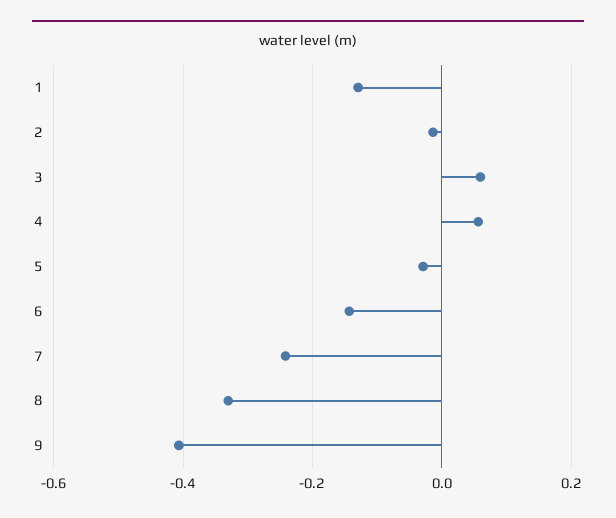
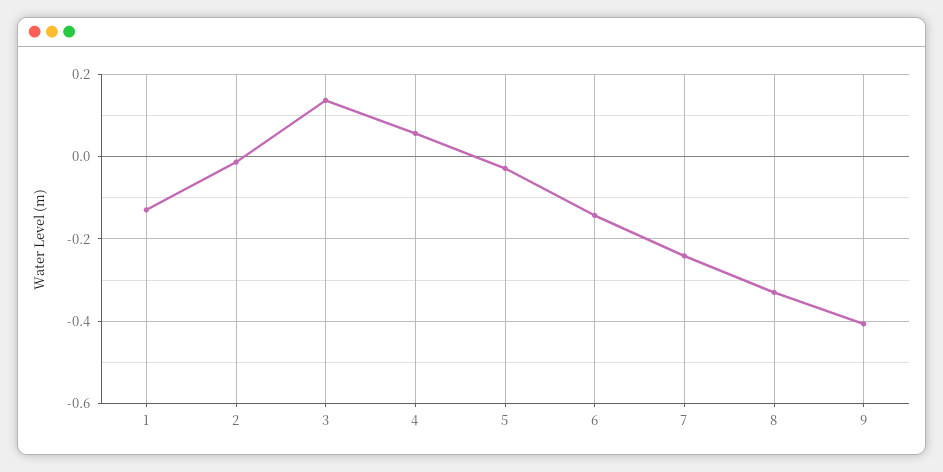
3: 0.06 -> 0.14

